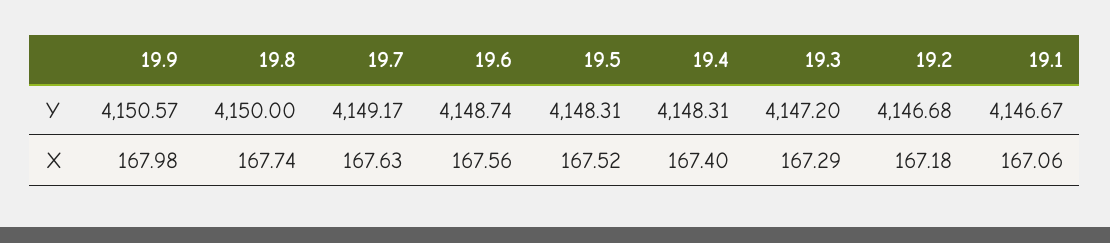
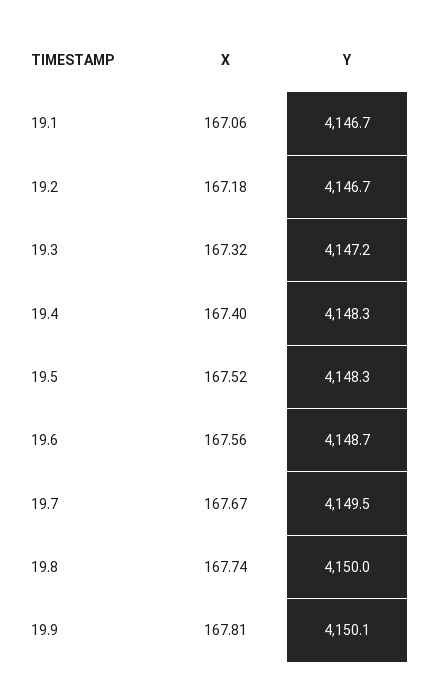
19.9, Y: 4150.57 -> 4150.1
19.7, Y: 4149.17 -> 4149.5
19.9, X: 167.98 -> 167.81
19.7, X: 167.63 -> 167.67
19.3, X: 167.29 -> 167.32

